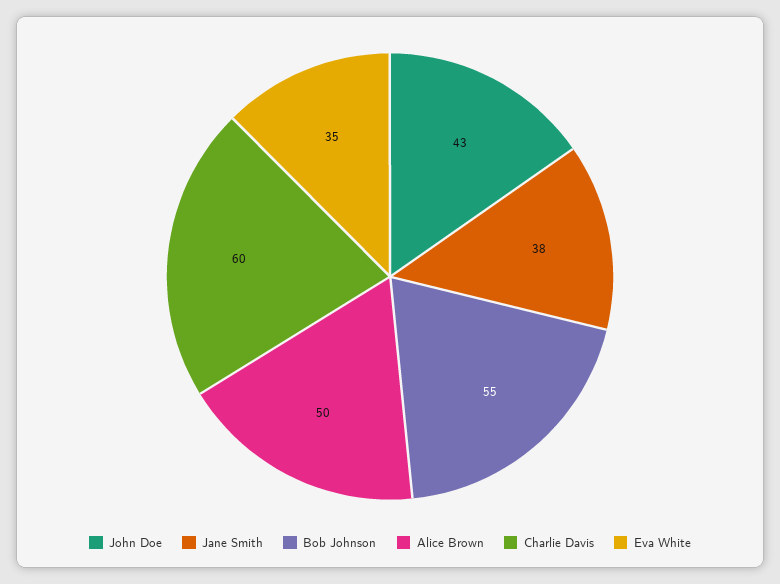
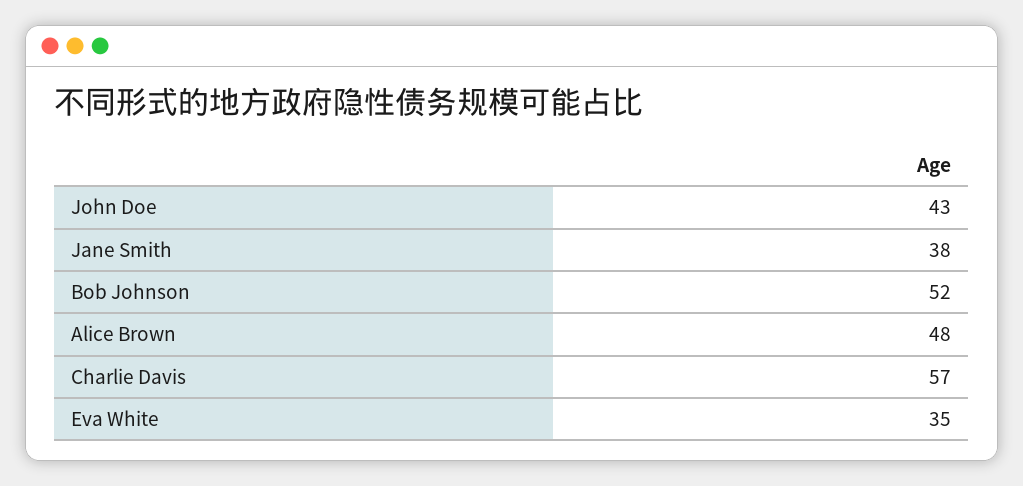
Bob Johnson: 55 -> 52
Alice Brown: 50 -> 48
Charlie Davis: 60 -> 57

